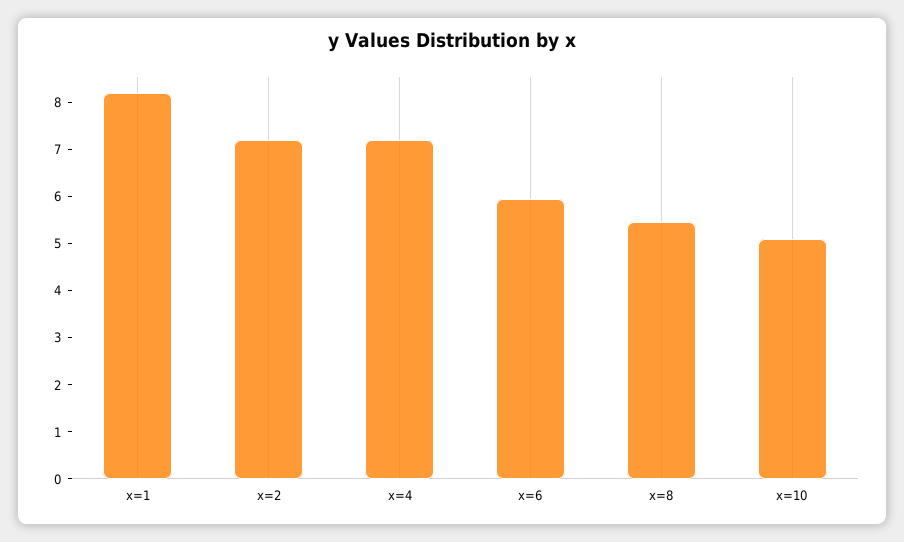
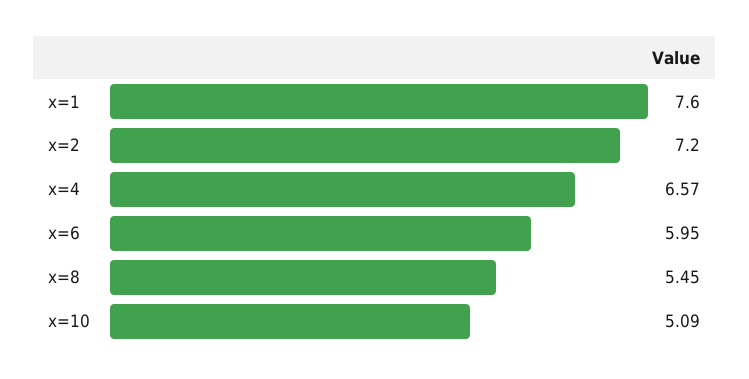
x=1: 8.2 -> 7.6
x=4: 7.2 -> 6.57

